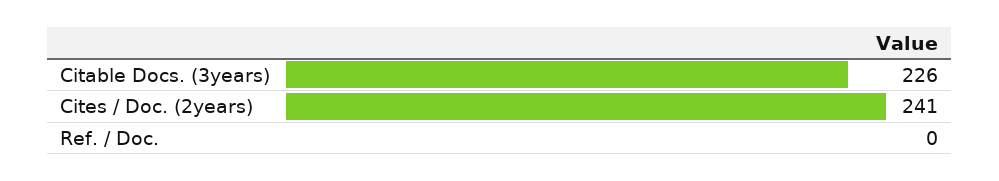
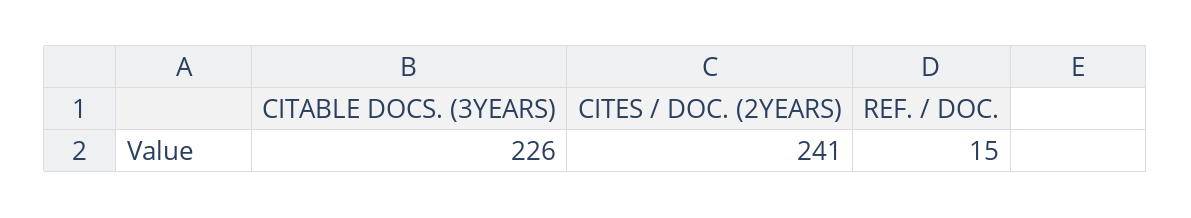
Ref. / Doc.: 0 -> 15

